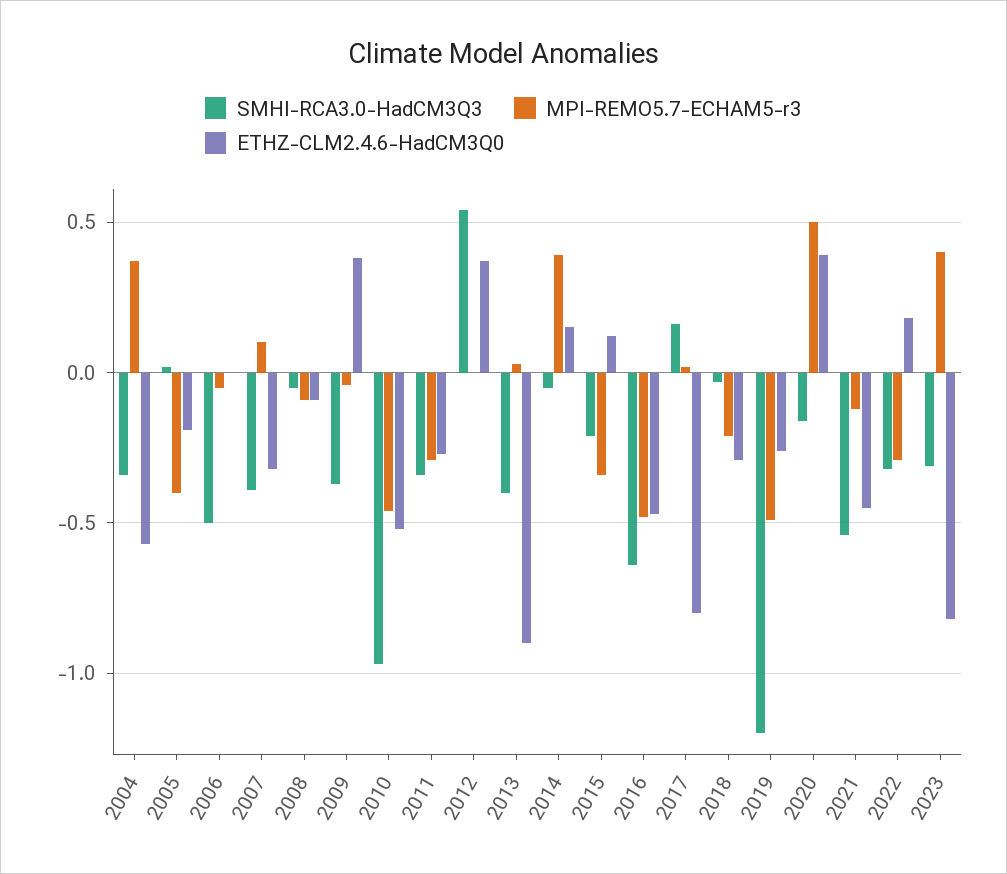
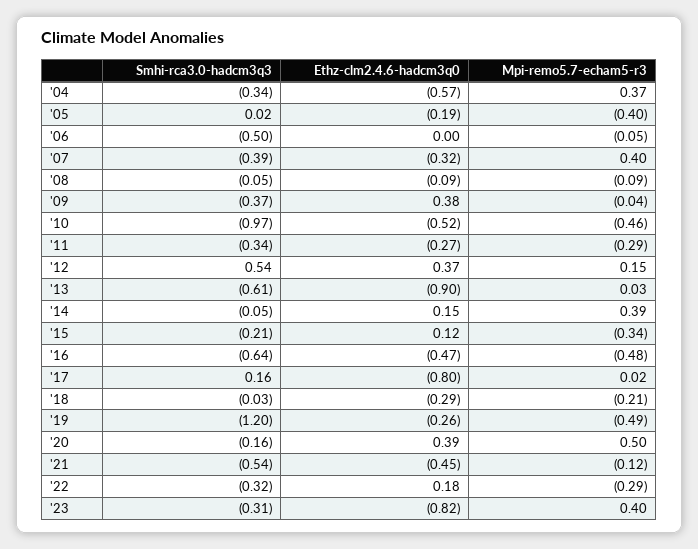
MPI-REMO5.7-ECHAM5-r3, 2007: 0.1 -> 0.4
MPI-REMO5.7-ECHAM5-r3, 2012: 0 -> 0.15
SMHI-RCA3.0-HadCM3Q3, 2013: -0.4 -> -0.61

